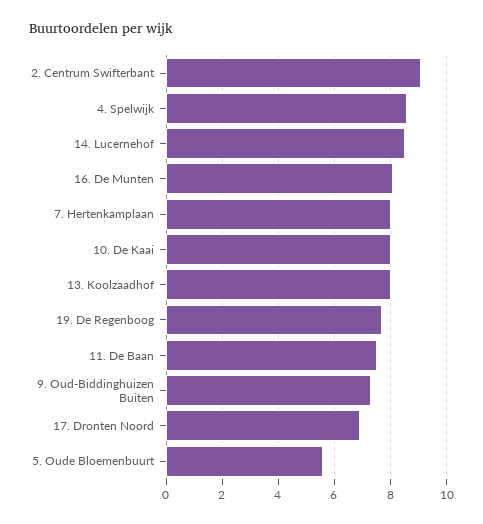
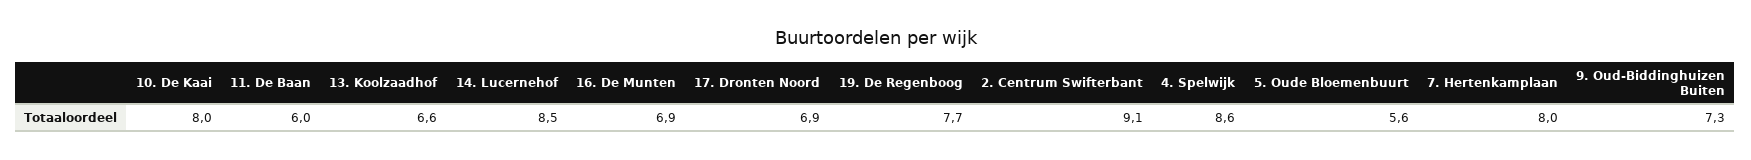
16. De Munten: 8 -> 6.9
13. Koolzaadhof: 8 -> 6.6
11. De Baan: 7.5 -> 6

